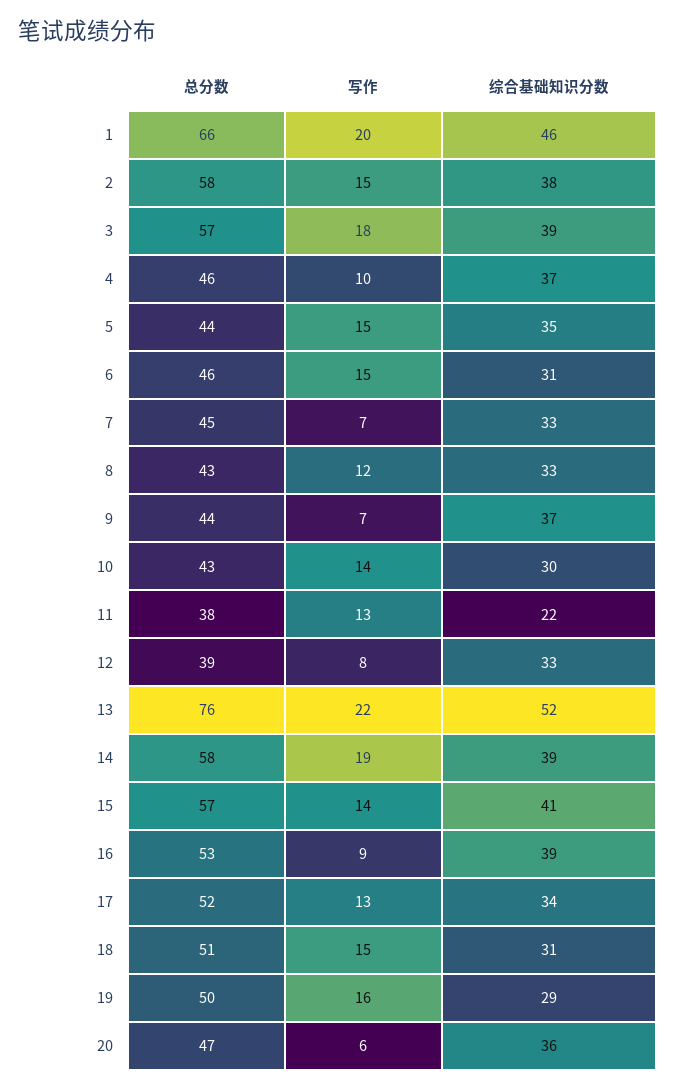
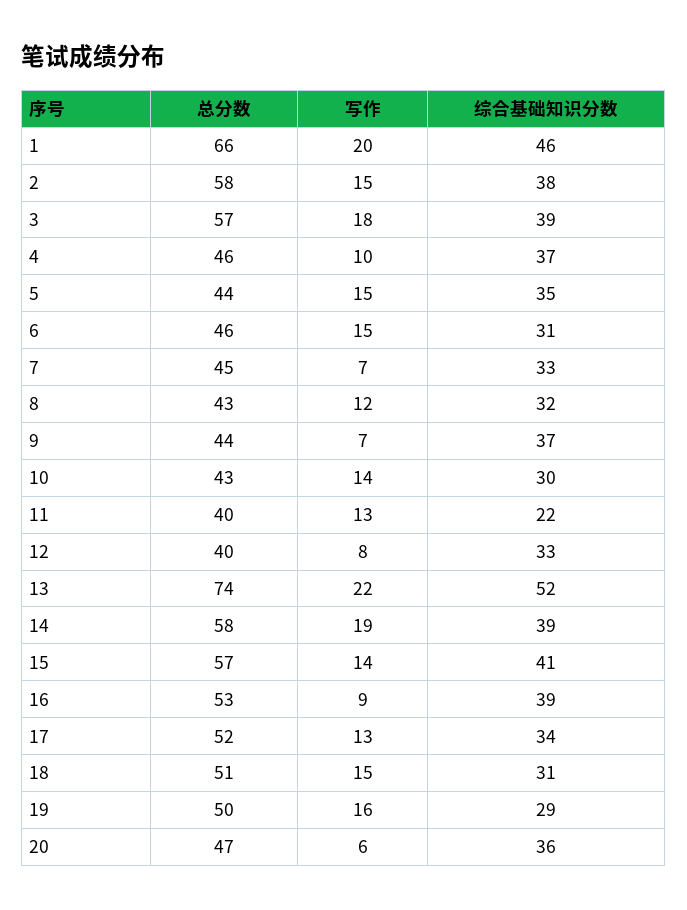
综合基础知识分数, 8: 33 -> 32
总分数, 11: 38 -> 40
总分数, 12: 39 -> 40
总分数, 13: 76 -> 74

